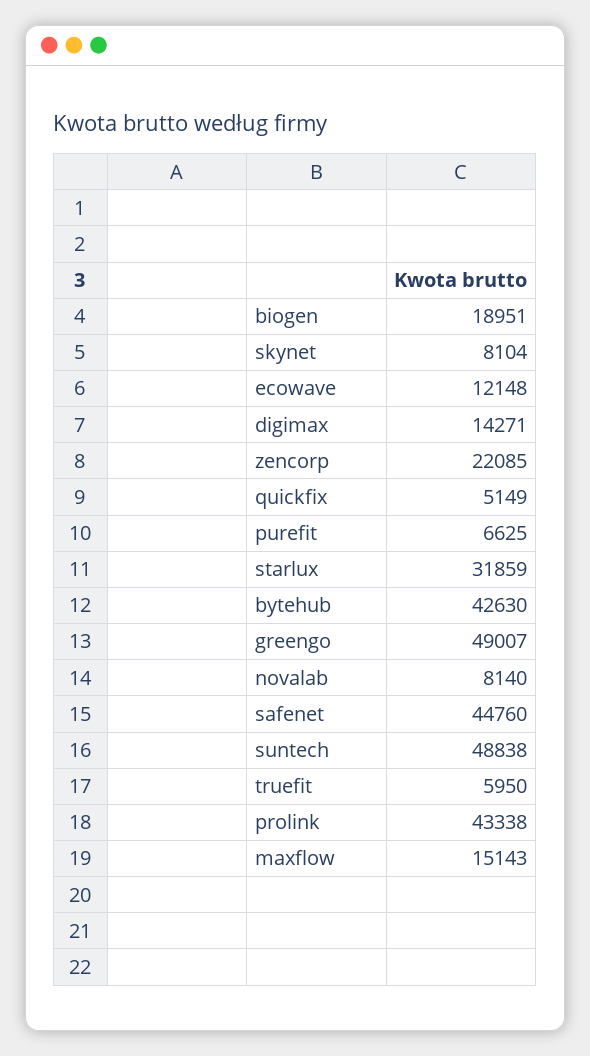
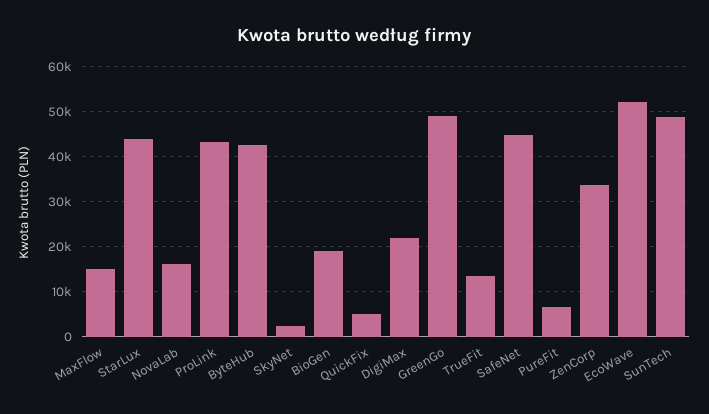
skynet: 8104 -> 2000
ecowave: 12148 -> 52000
digimax: 14271 -> 22000
zencorp: 22085 -> 34000
starlux: 31859 -> 44000
novalab: 8140 -> 16000
truefit: 5950 -> 14000

